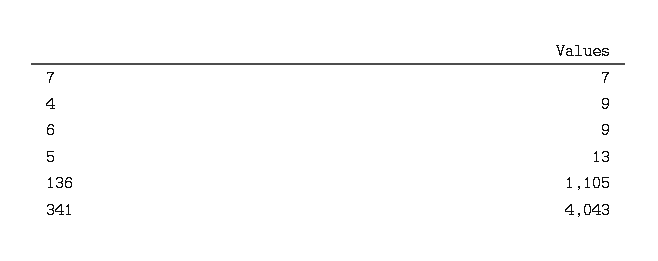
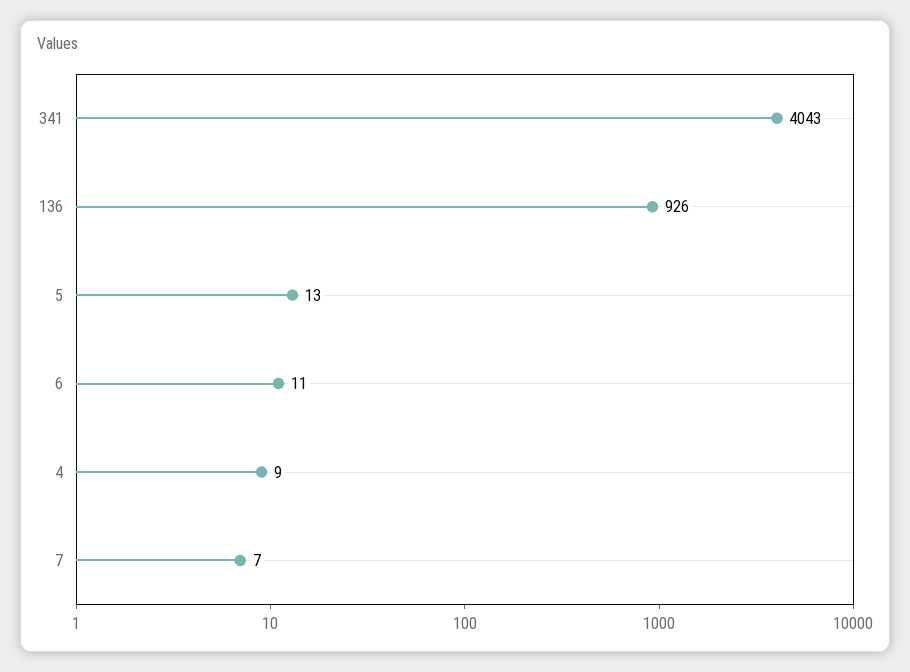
6: 9 -> 11
136: 1105 -> 926

